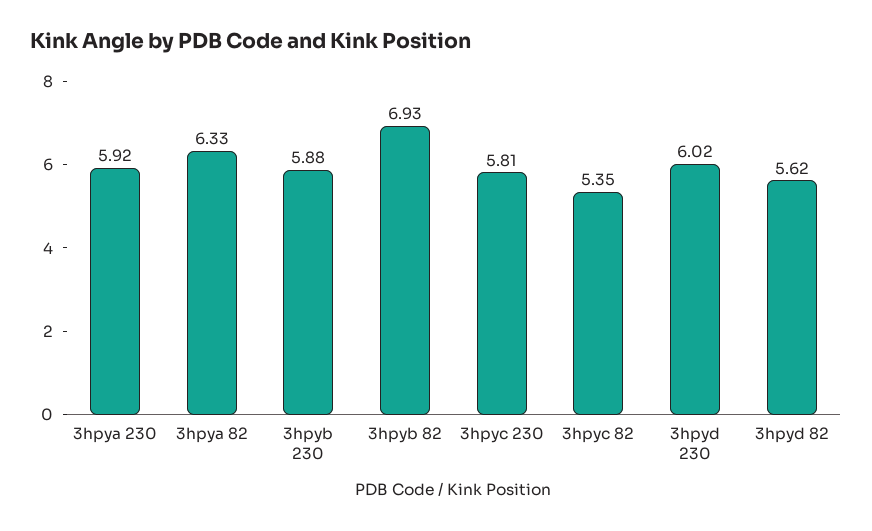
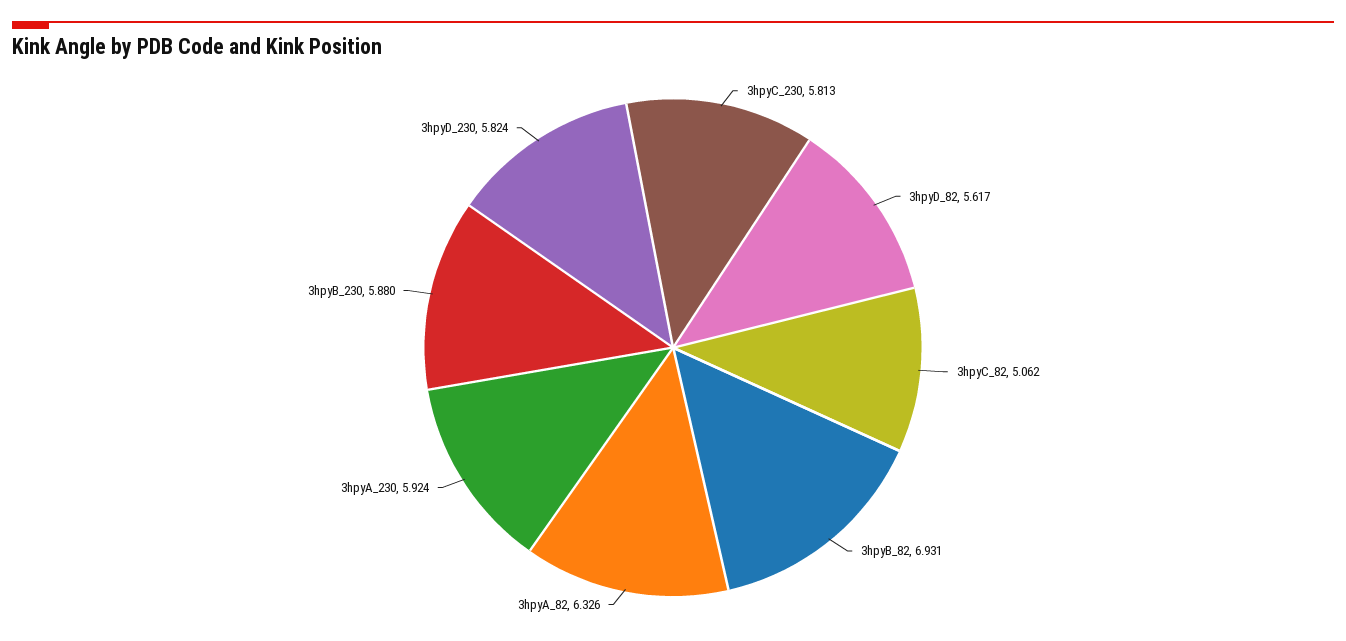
3hpyc 82: 5.35 -> 5.062
3hpyd 230: 6.02 -> 5.824

